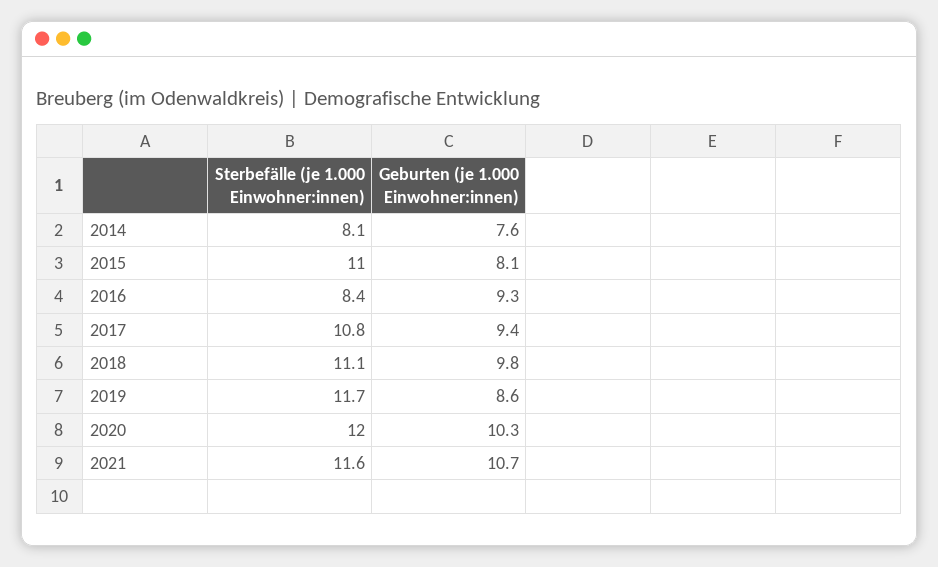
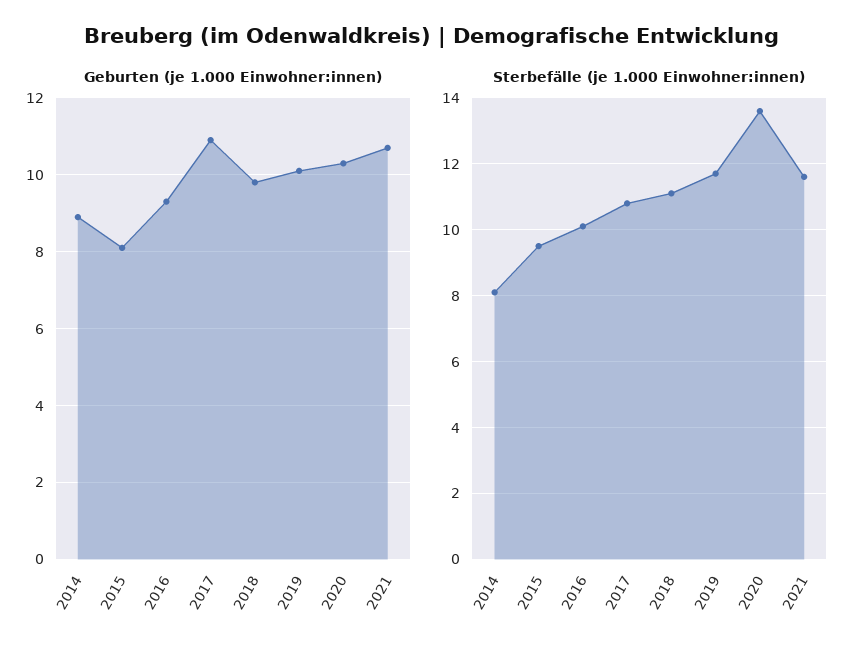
Geburten (je 1.000 Einwohner:innen), 2014: 7.6 -> 9
Sterbefälle (je 1.000 Einwohner:innen), 2015: 11 -> 9.5
Sterbefälle (je 1.000 Einwohner:innen), 2016: 8.4 -> 10
Geburten (je 1.000 Einwohner:innen), 2017: 9.4 -> 11
Geburten (je 1.000 Einwohner:innen), 2019: 8.6 -> 10
Sterbefälle (je 1.000 Einwohner:innen), 2020: 12 -> 13.5

